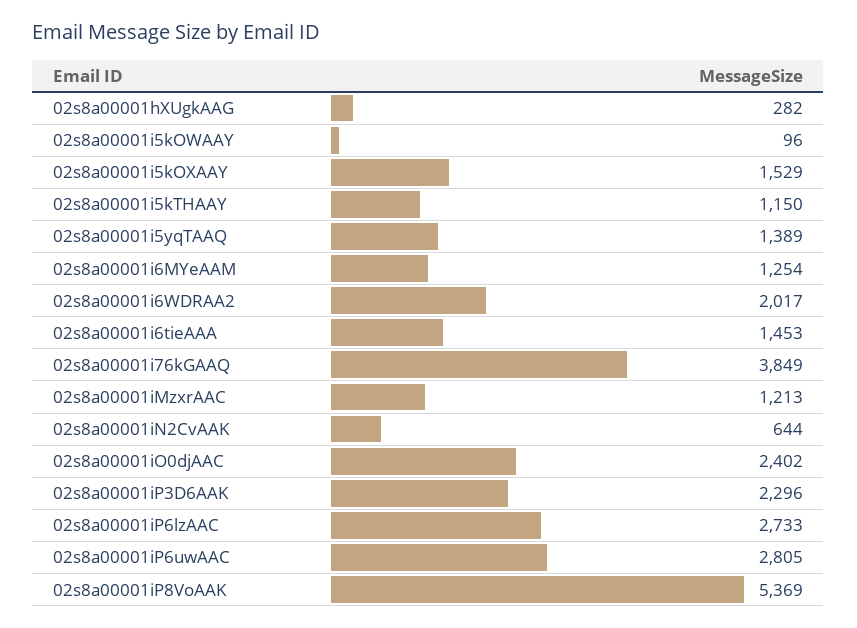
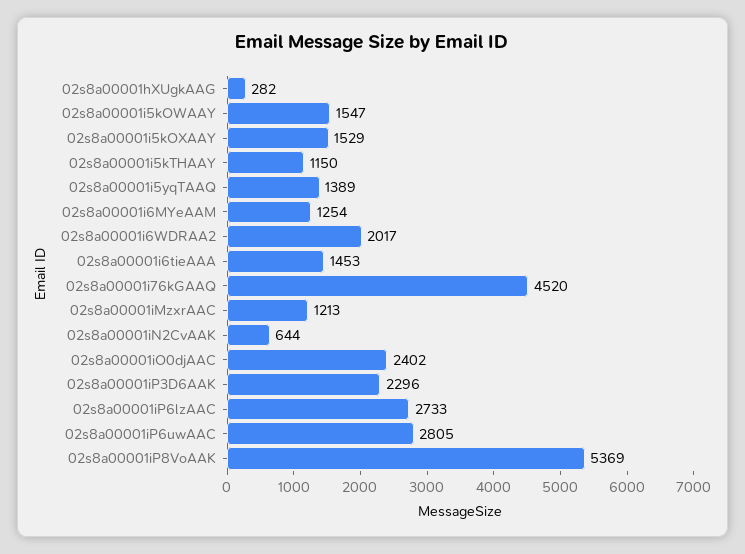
02s8a00001i5kOWAAY: 96 -> 1547
02s8a00001i76kGAAQ: 3849 -> 4520

